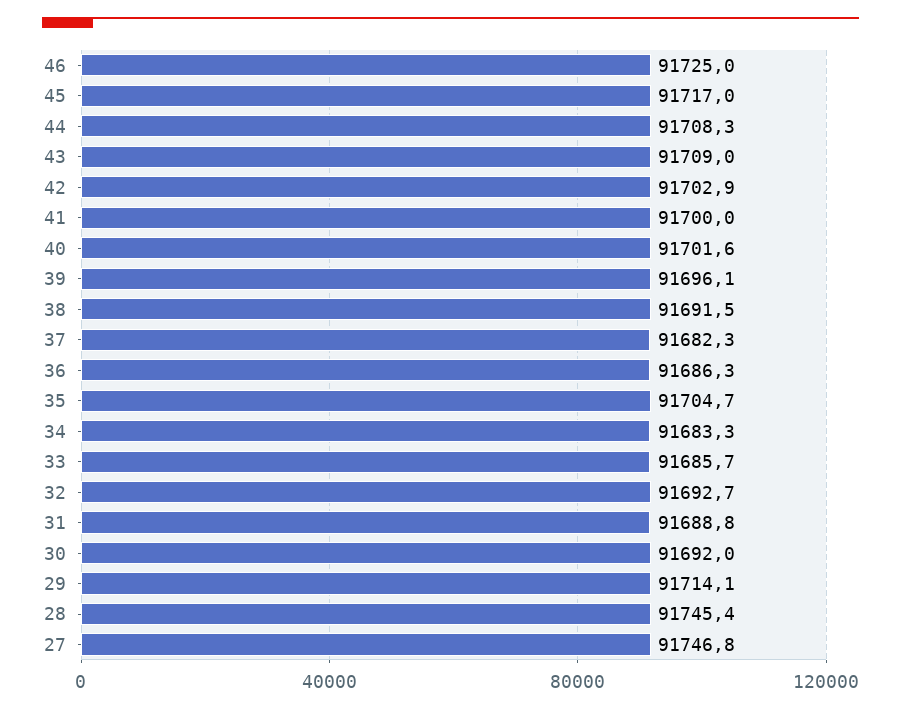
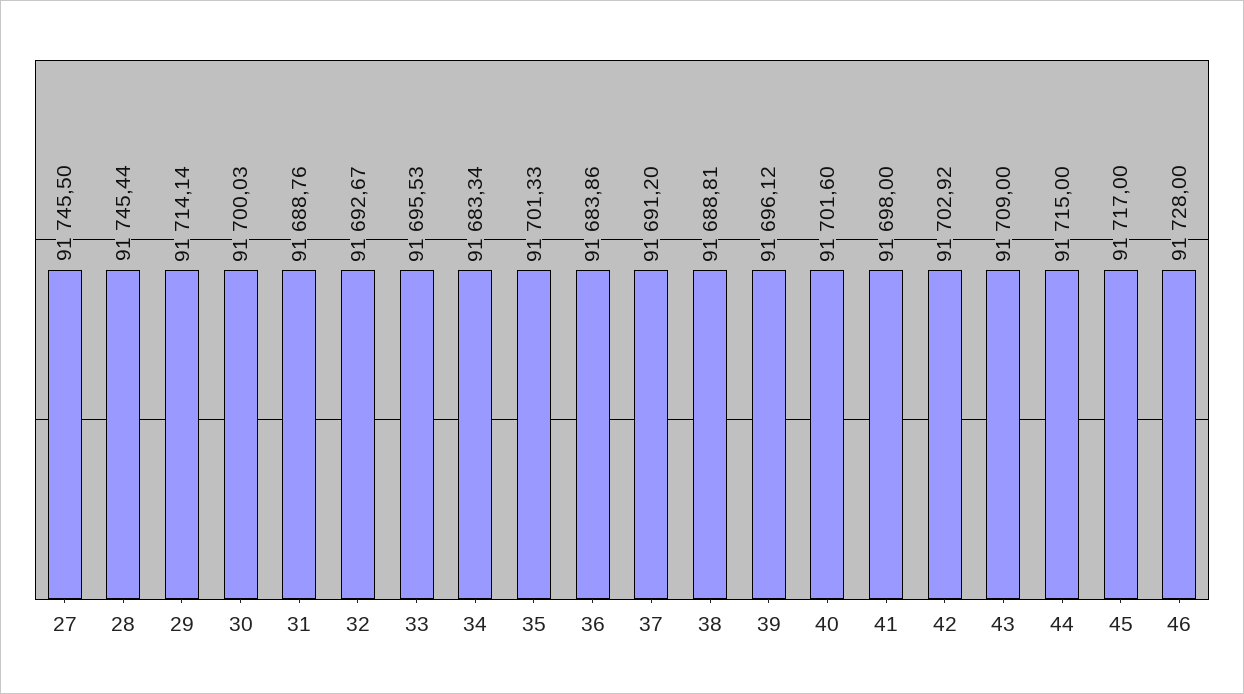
46: 91725 -> 91728
44: 91708.3 -> 91715
41: 91700 -> 91698
38: 91691.5 -> 91688.81
37: 91682.3 -> 91691.2
36: 91686.3 -> 91683.86
35: 91704.7 -> 91701.33
33: 91685.7 -> 91695.53
30: 91692 -> 91700.03
27: 91746.8 -> 91745.5

